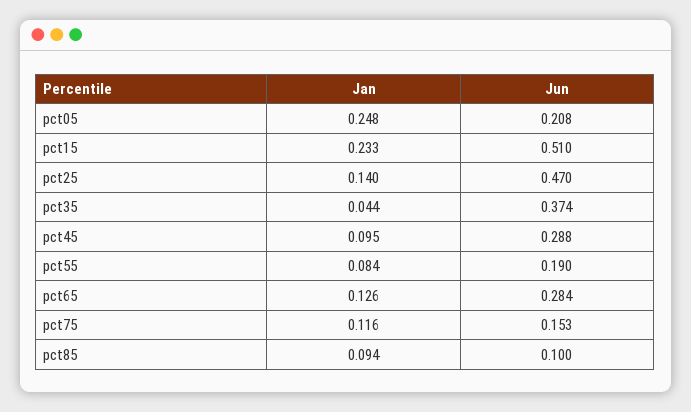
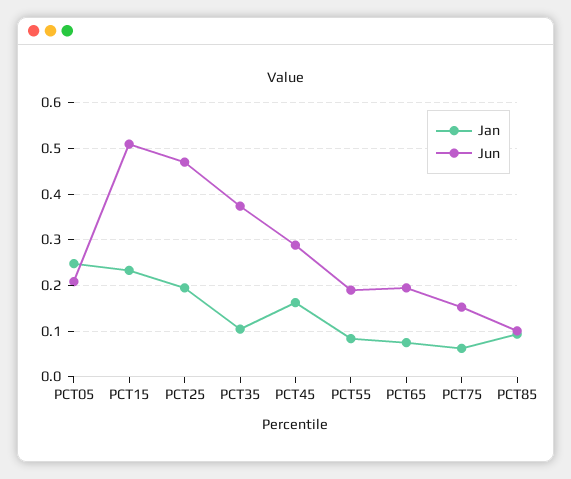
Jan, pct25: 0.14 -> 0.2
Jan, pct35: 0.044 -> 0.1
Jan, pct45: 0.095 -> 0.16
Jan, pct65: 0.126 -> 0.08
Jun, pct65: 0.284 -> 0.2
Jan, pct75: 0.116 -> 0.06

